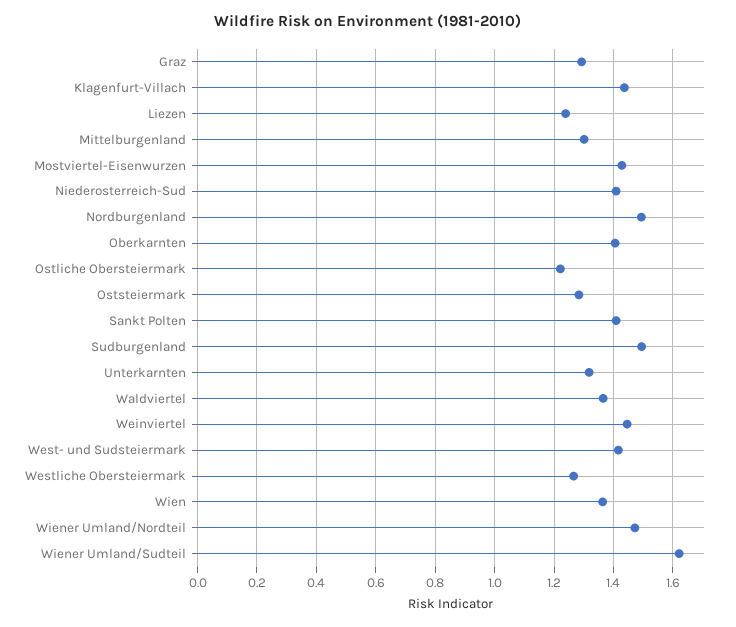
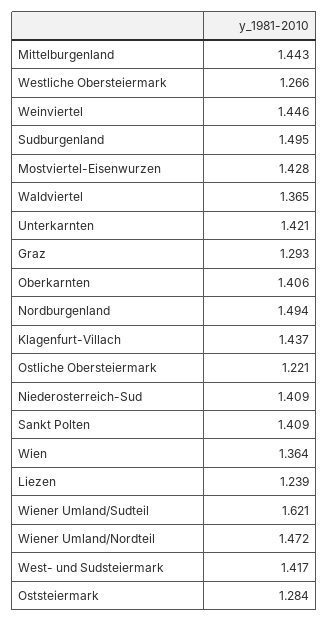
Mittelburgenland: 1.3 -> 1.443
Unterkarnten: 1.325 -> 1.421

